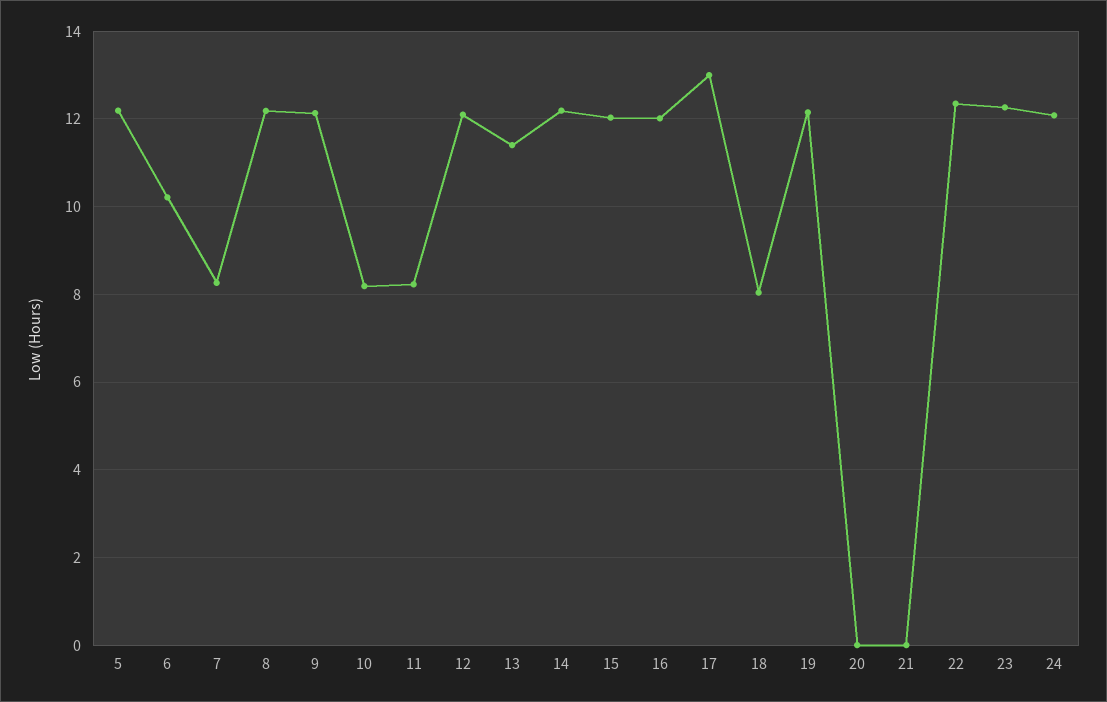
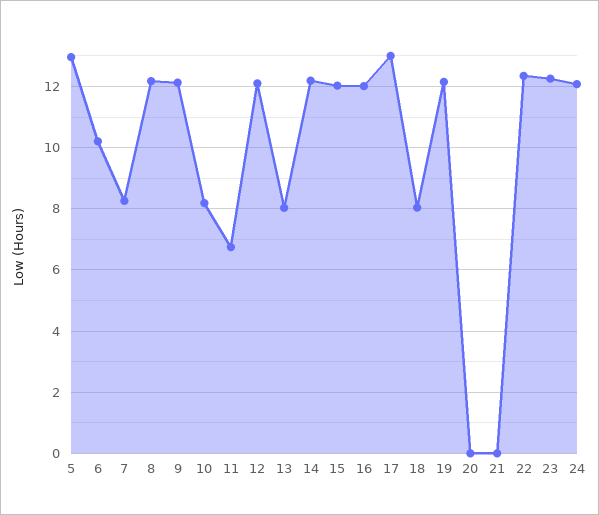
5: 12.2 -> 13
11: 8.2 -> 6.8
13: 11.4 -> 8

